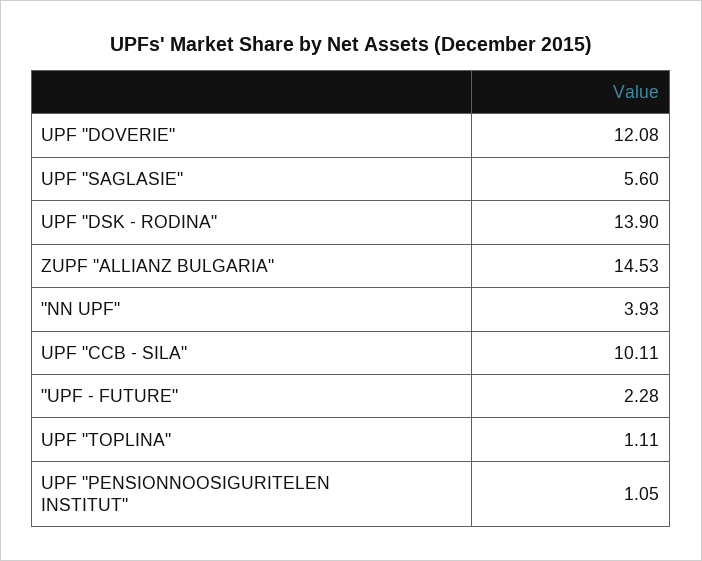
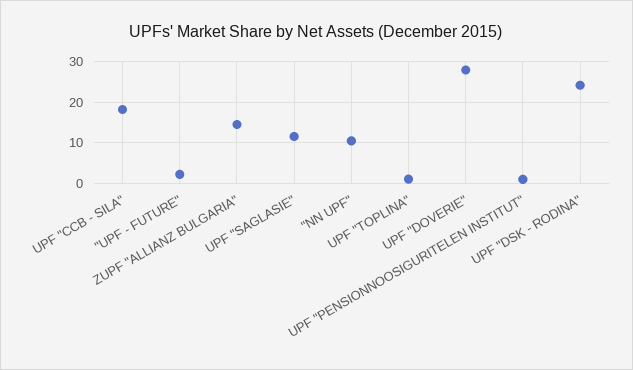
UPF "DOVERIE": 12.08 -> 28
UPF "SAGLASIE": 5.6 -> 12
UPF "DSK - RODINA": 13.9 -> 24
"NN UPF": 3.93 -> 10
UPF "CCB - SILA": 10.11 -> 18

